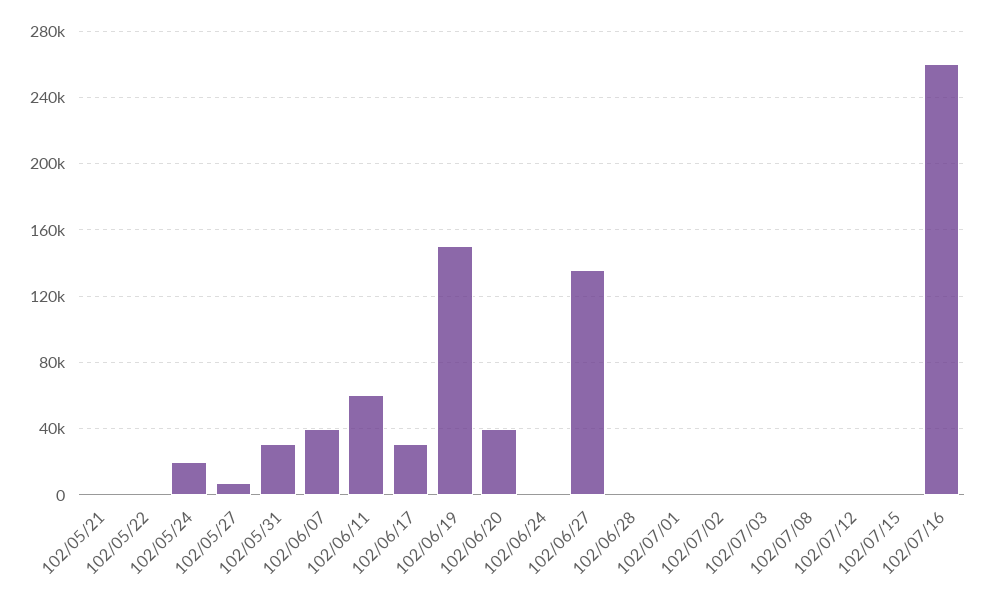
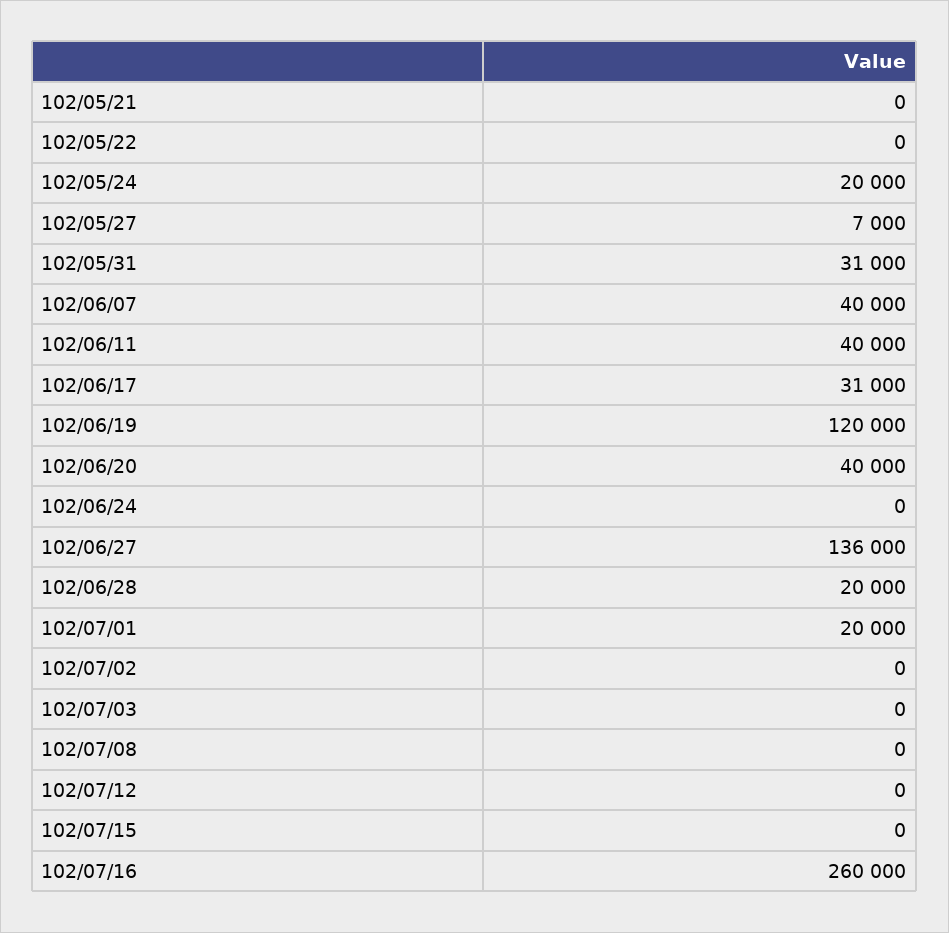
102/06/11: 60000 -> 40000
102/06/19: 150000 -> 120000
102/06/28: 0 -> 20000
102/07/01: 0 -> 20000

